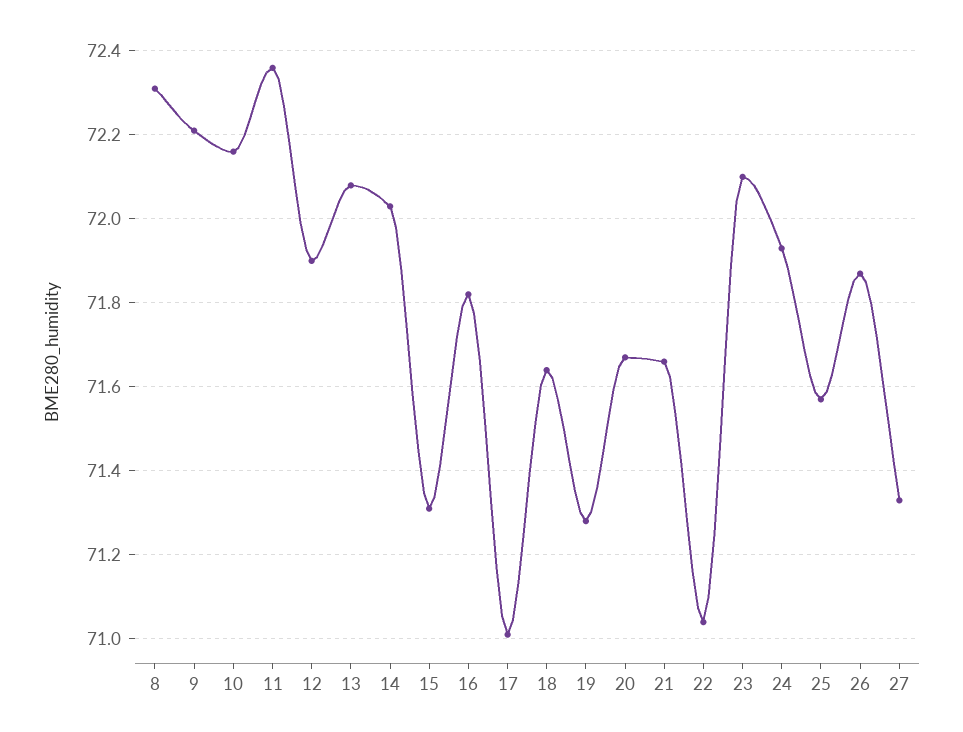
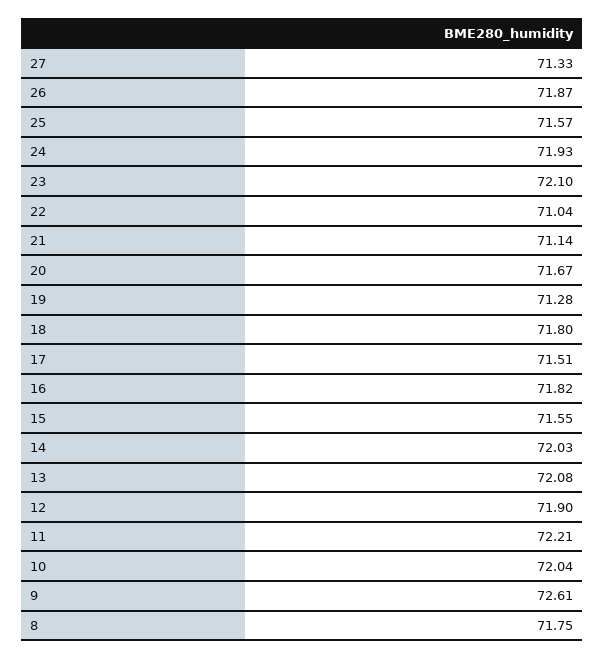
8: 72.3 -> 71.75
9: 72.2 -> 72.61
10: 72.15 -> 72.04
11: 72.35 -> 72.21
15: 71.3 -> 71.55
17: 71 -> 71.51
18: 71.65 -> 71.8
21: 71.65 -> 71.14

